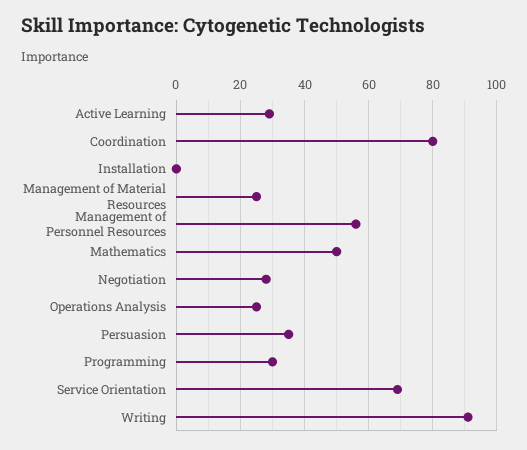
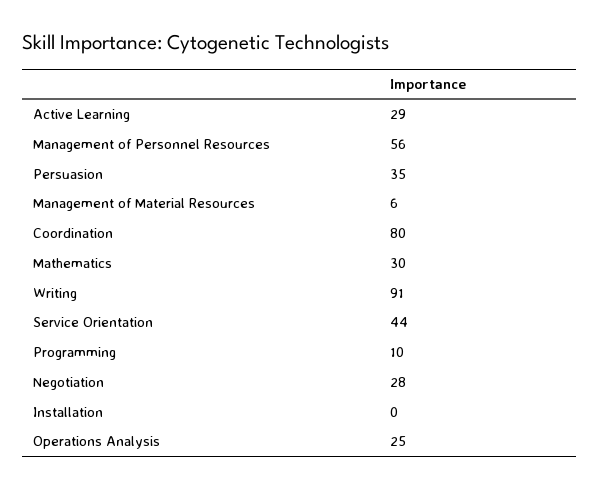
Management of Material Resources: 25 -> 6
Mathematics: 50 -> 30
Programming: 30 -> 10
Service Orientation: 70 -> 44

